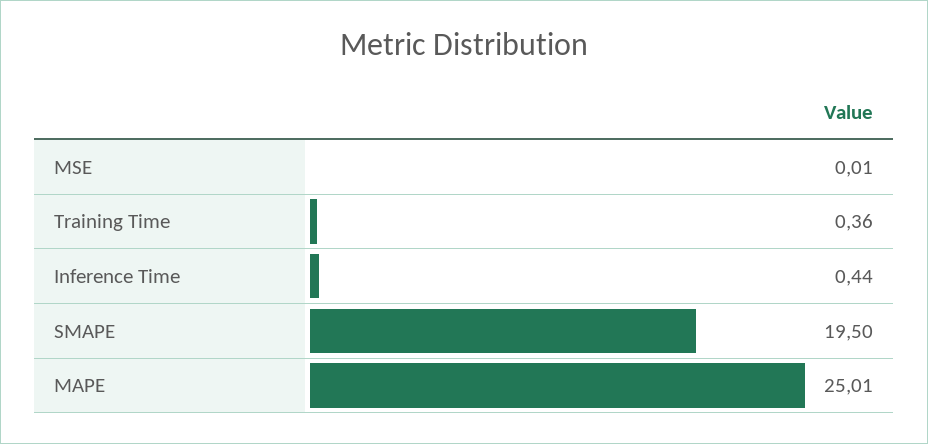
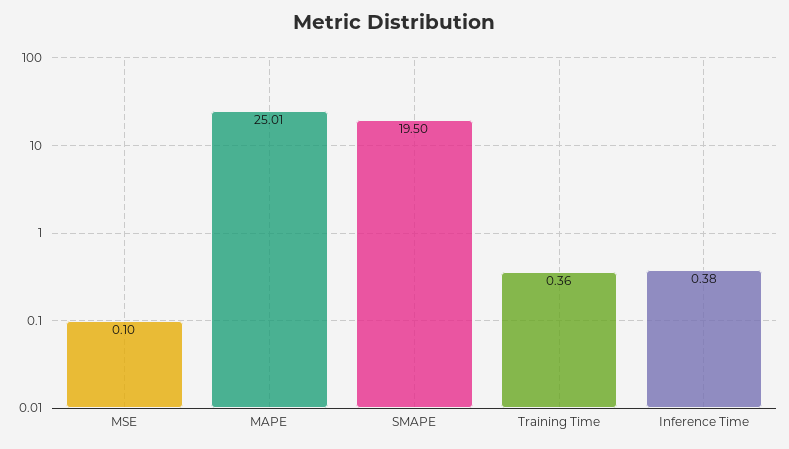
MSE: 0.01 -> 0.1
Inference Time: 0.44 -> 0.38

